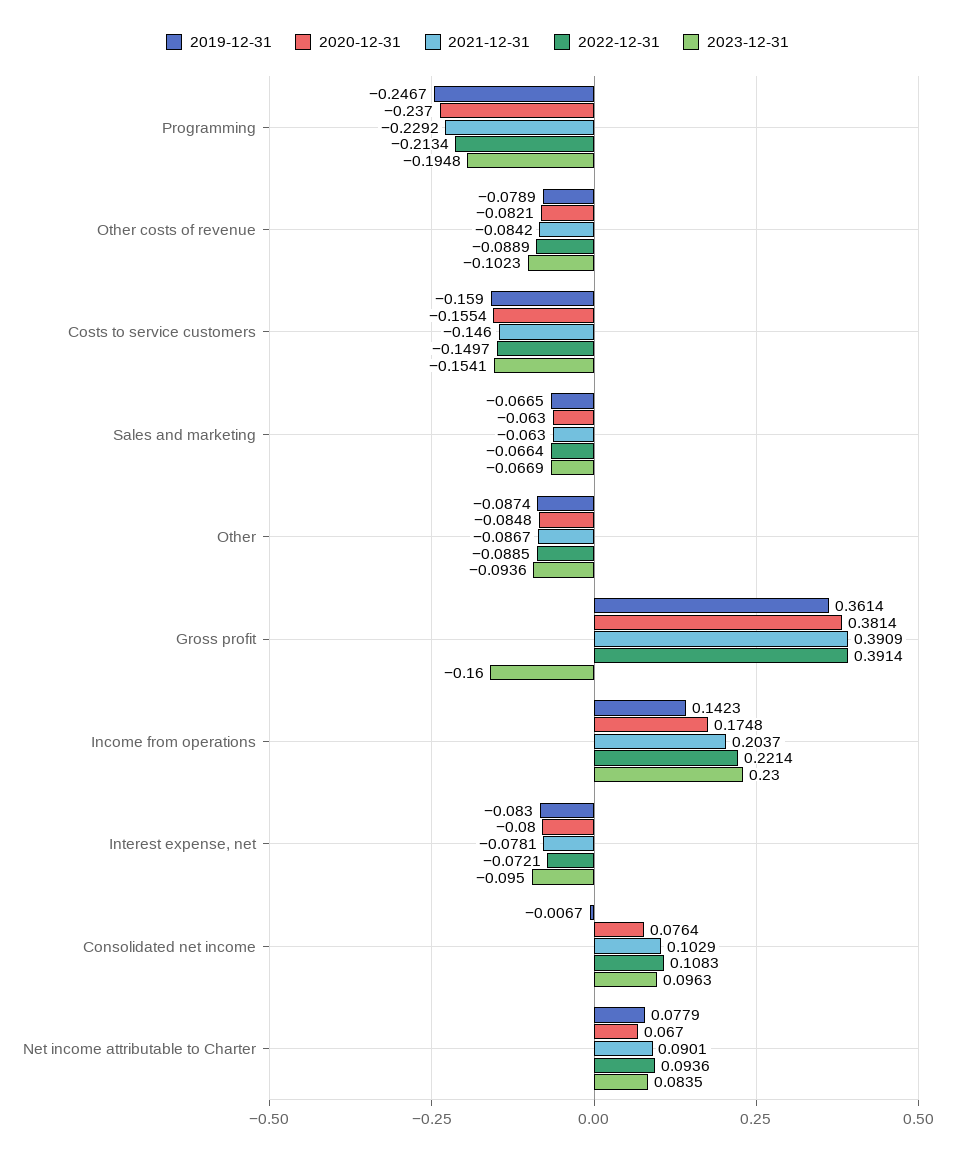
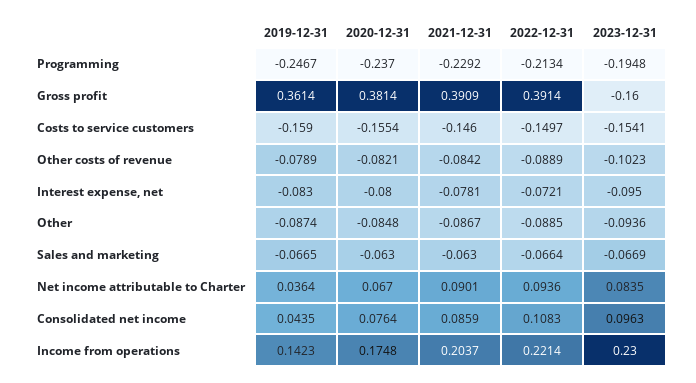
2019-12-31, Consolidated net income: -0.0067 -> 0.0435
2021-12-31, Consolidated net income: 0.1029 -> 0.0859
2019-12-31, Net income attributable to Charter: 0.0779 -> 0.0364

